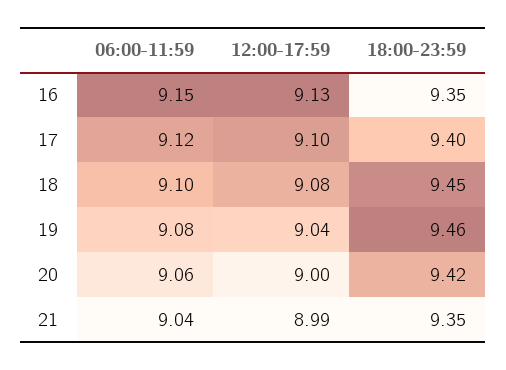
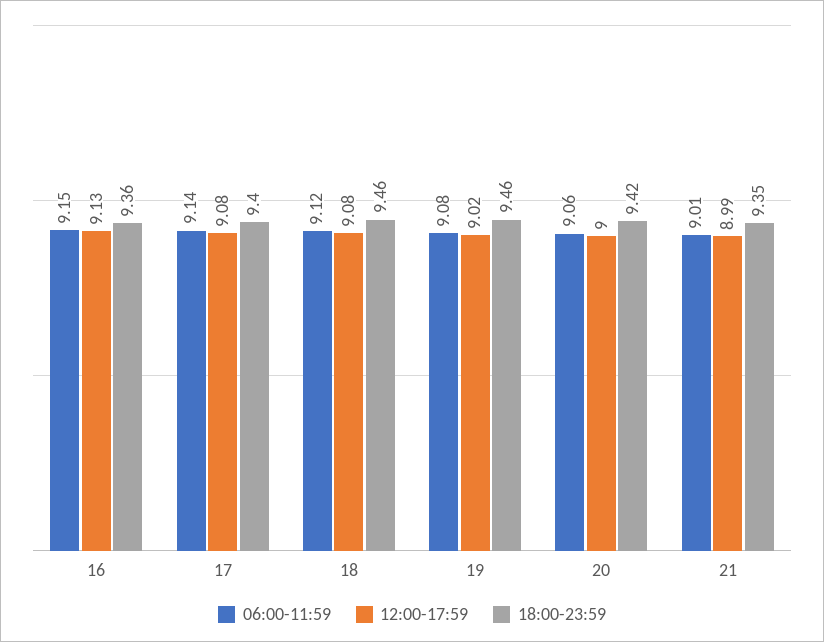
18:00-23:59, 16: 9.35 -> 9.36
06:00-11:59, 17: 9.12 -> 9.14
12:00-17:59, 17: 9.1 -> 9.08
06:00-11:59, 18: 9.1 -> 9.12
18:00-23:59, 18: 9.45 -> 9.46
12:00-17:59, 19: 9.04 -> 9.02
06:00-11:59, 21: 9.04 -> 9.01

